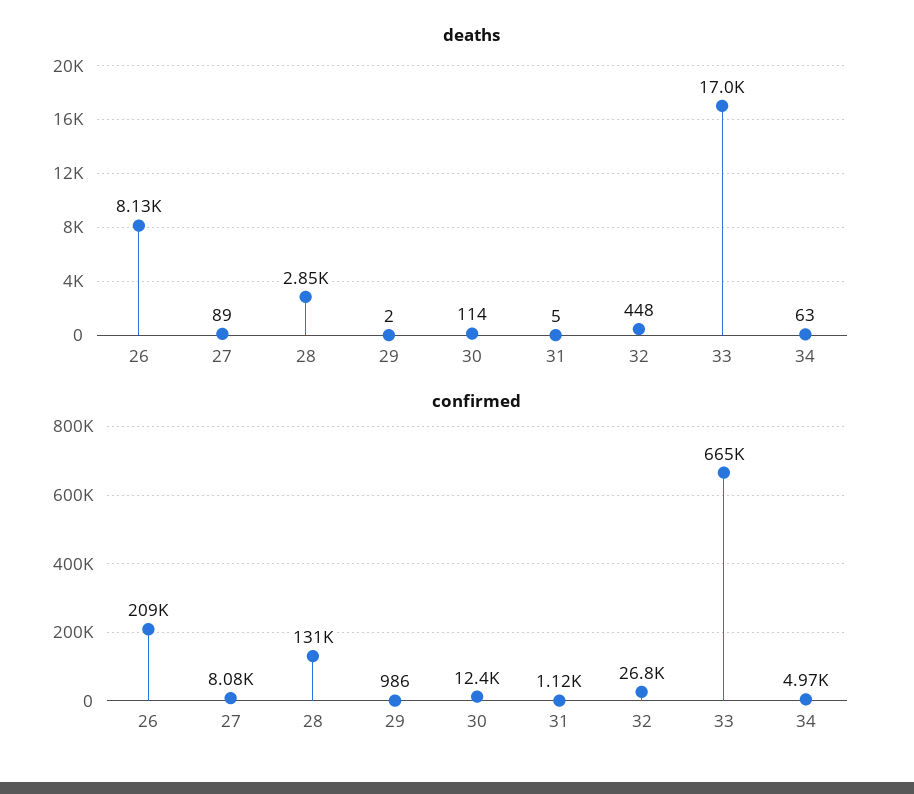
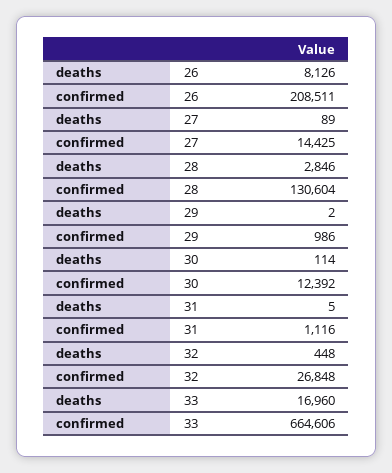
deaths, 34: 63 -> none
confirmed, 27: 8080 -> 14425
confirmed, 34: 4970 -> none

